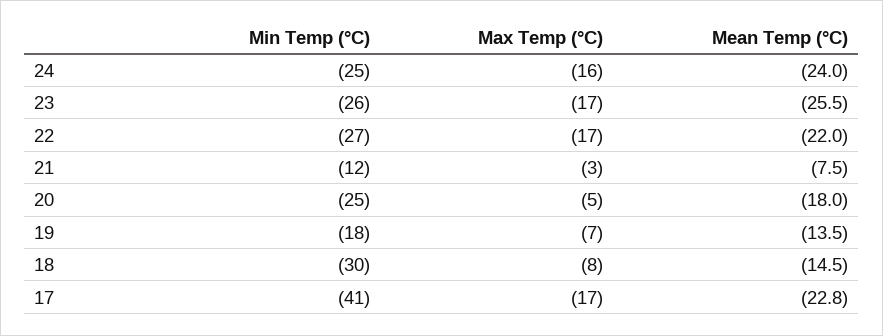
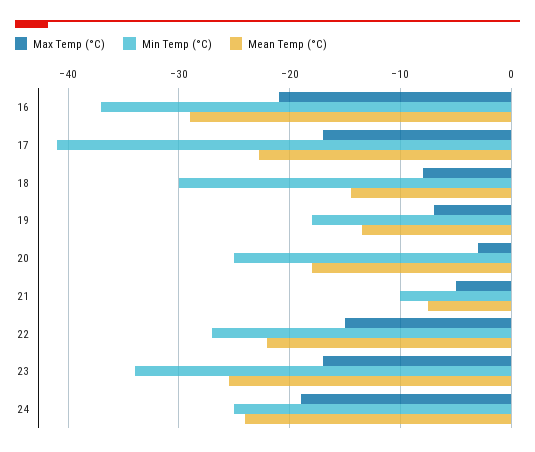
Max Temp (°C), 24: -16 -> -19
Min Temp (°C), 23: -26 -> -34
Max Temp (°C), 22: -17 -> -15
Min Temp (°C), 21: -12 -> -10
Max Temp (°C), 21: -3 -> -5
Max Temp (°C), 20: -5 -> -3
Max Temp (°C), 16: none -> -21
Min Temp (°C), 16: none -> -37
Mean Temp (°C), 16: none -> -29

